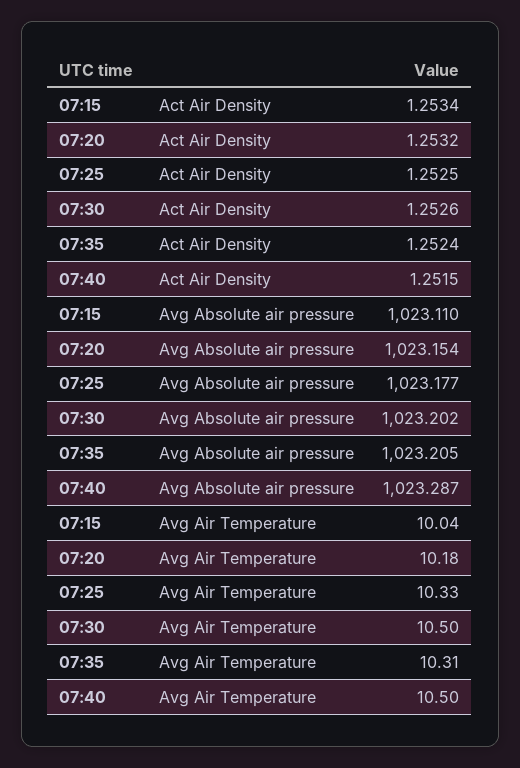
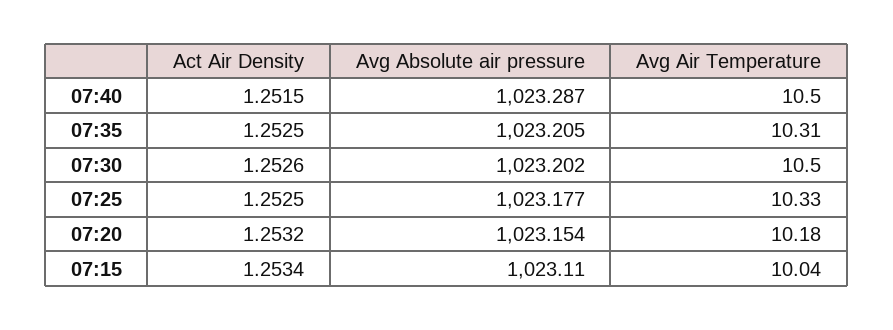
07:35, Act Air Density: 1.2524 -> 1.2525

